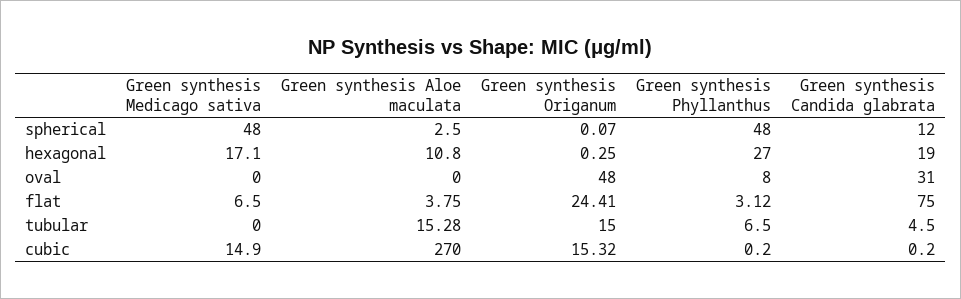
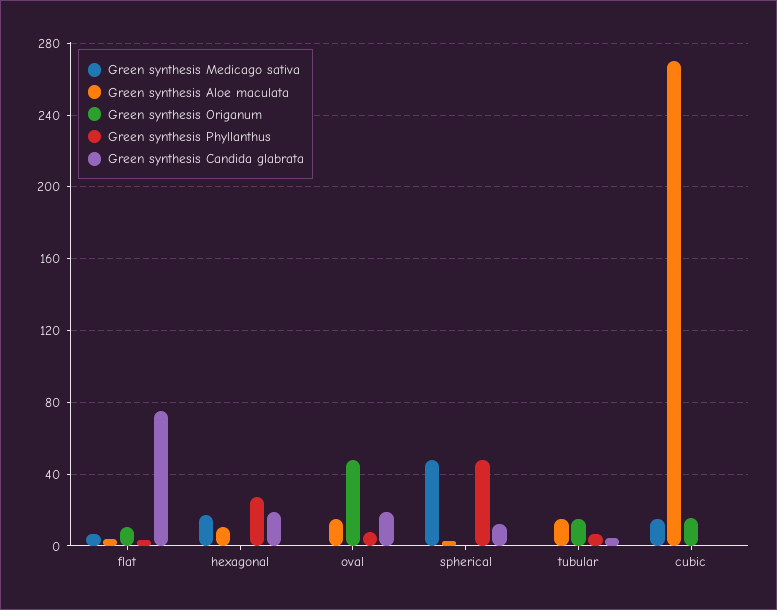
Green synthesis Aloe maculata, oval: 0 -> 15
Green synthesis Candida glabrata, oval: 31 -> 20
Green synthesis Origanum, flat: 24.41 -> 10

